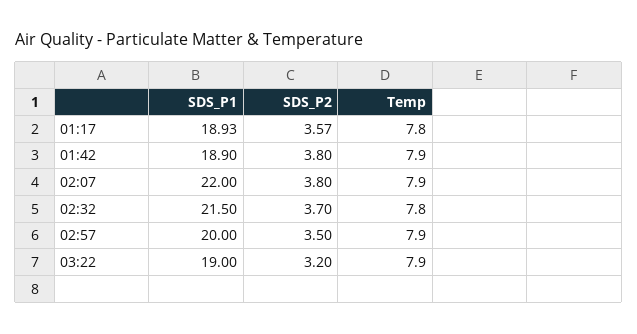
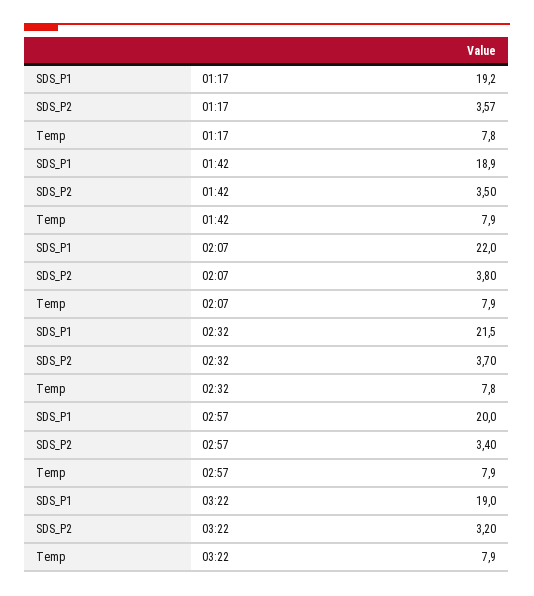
SDS_P1, 01:17: 18.93 -> 19.2
SDS_P2, 01:42: 3.8 -> 3.5
SDS_P2, 02:57: 3.5 -> 3.4

